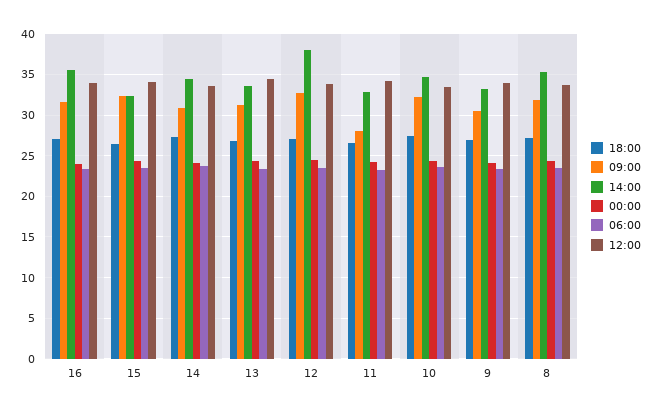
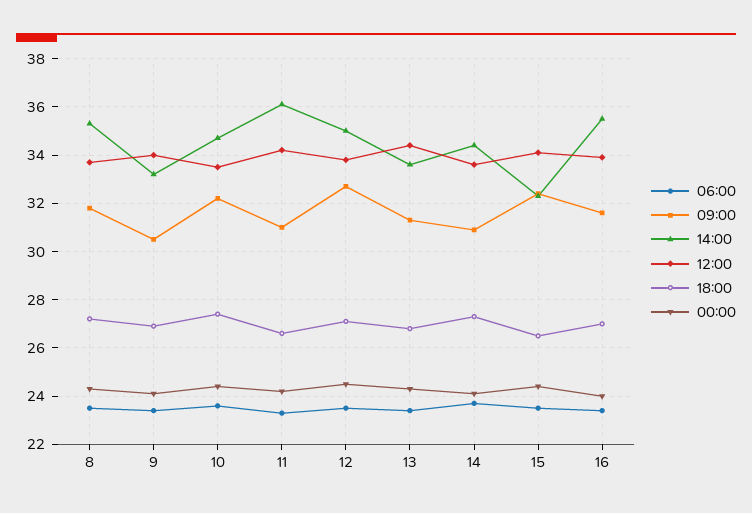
14:00, 12: 38 -> 35
09:00, 11: 28 -> 31
14:00, 11: 33 -> 36

